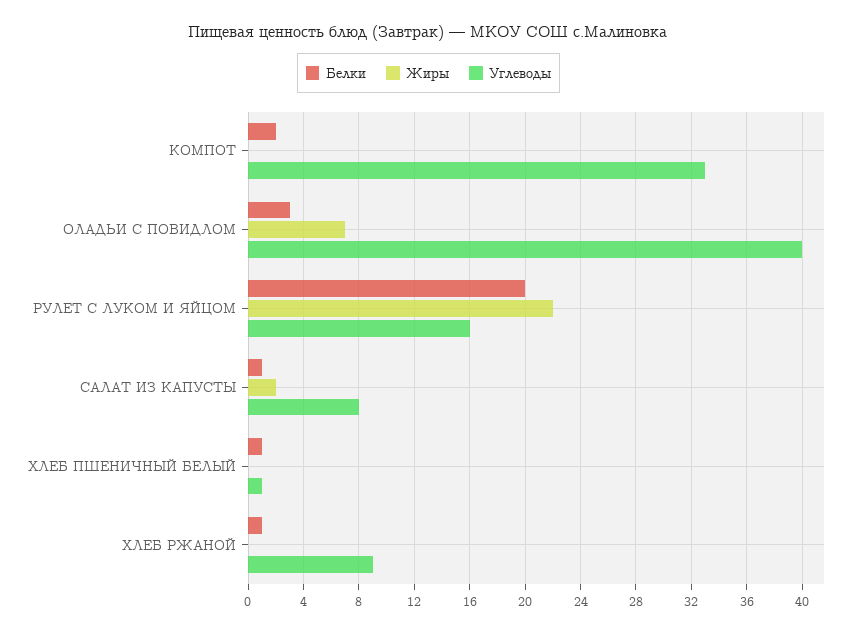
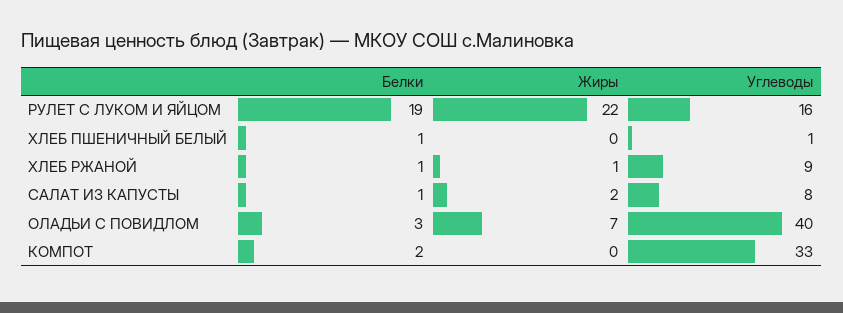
Белки, РУЛЕТ С ЛУКОМ И ЯЙЦОМ: 20 -> 19
Жиры, ХЛЕБ РЖАНОЙ: 0 -> 1

